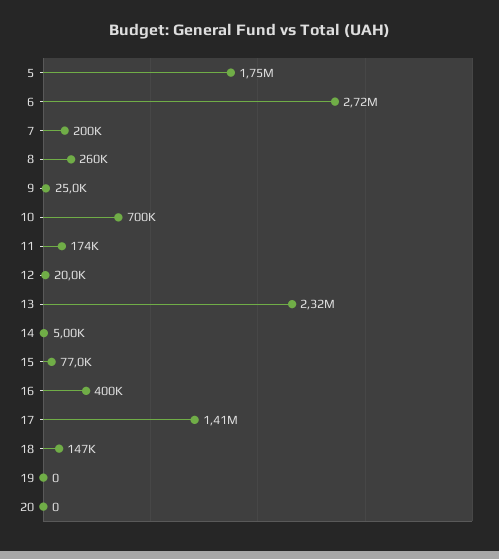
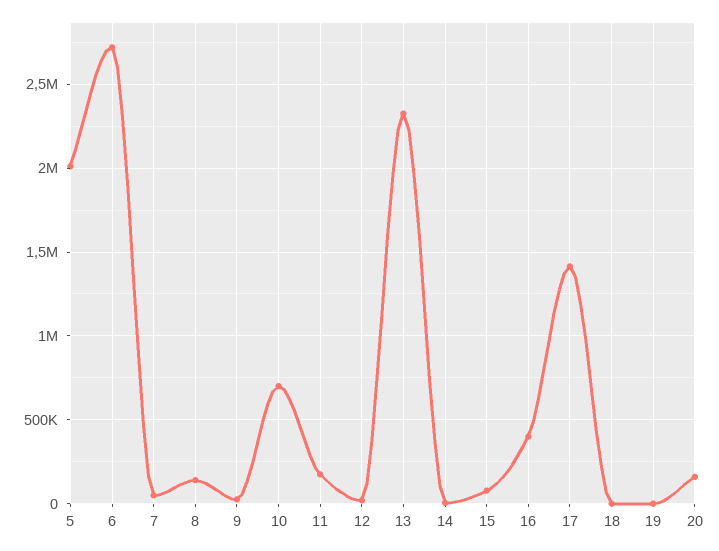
5: 1750000 -> 2000000
7: 200000 -> 50000
8: 260000 -> 150000
18: 147000 -> 0
20: 0 -> 150000

